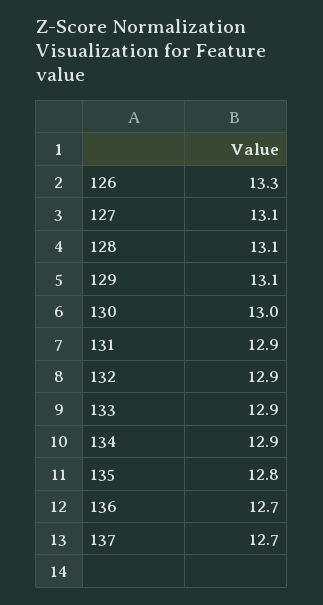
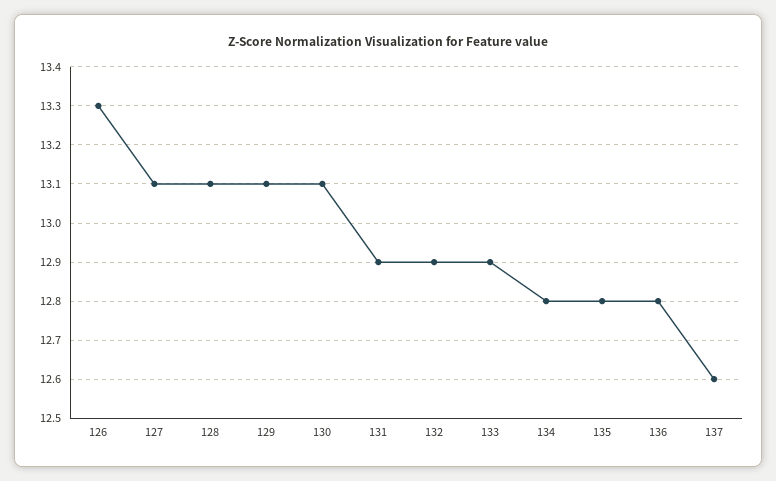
130: 13 -> 13.1
134: 12.9 -> 12.8
136: 12.7 -> 12.8
137: 12.7 -> 12.6

